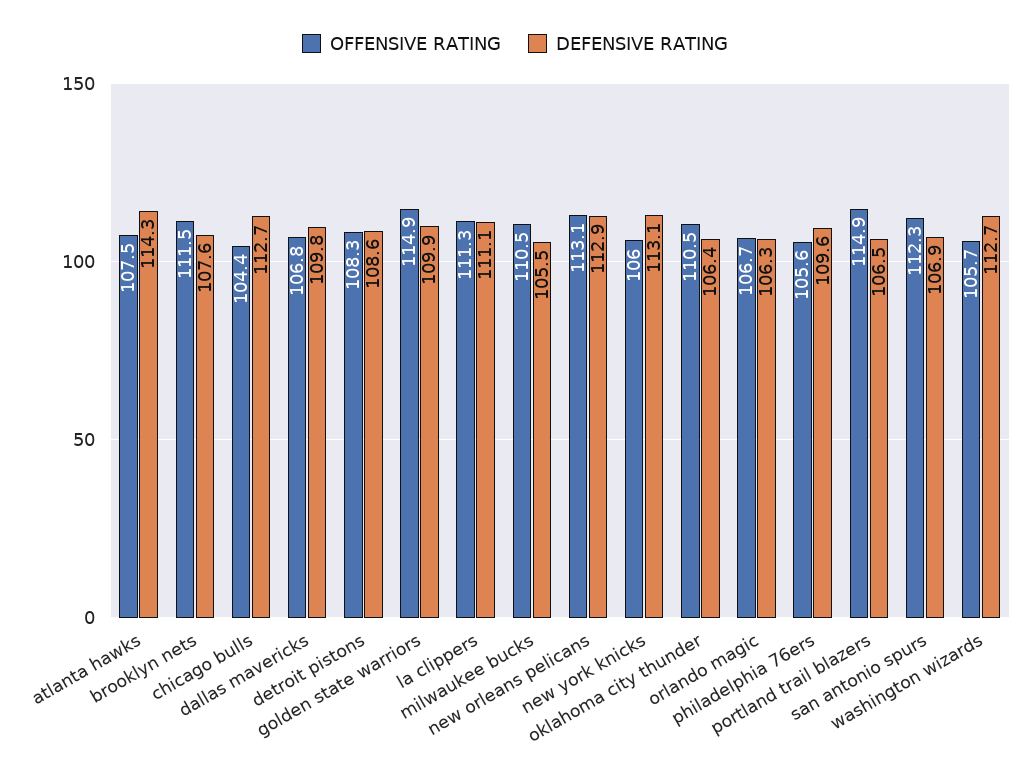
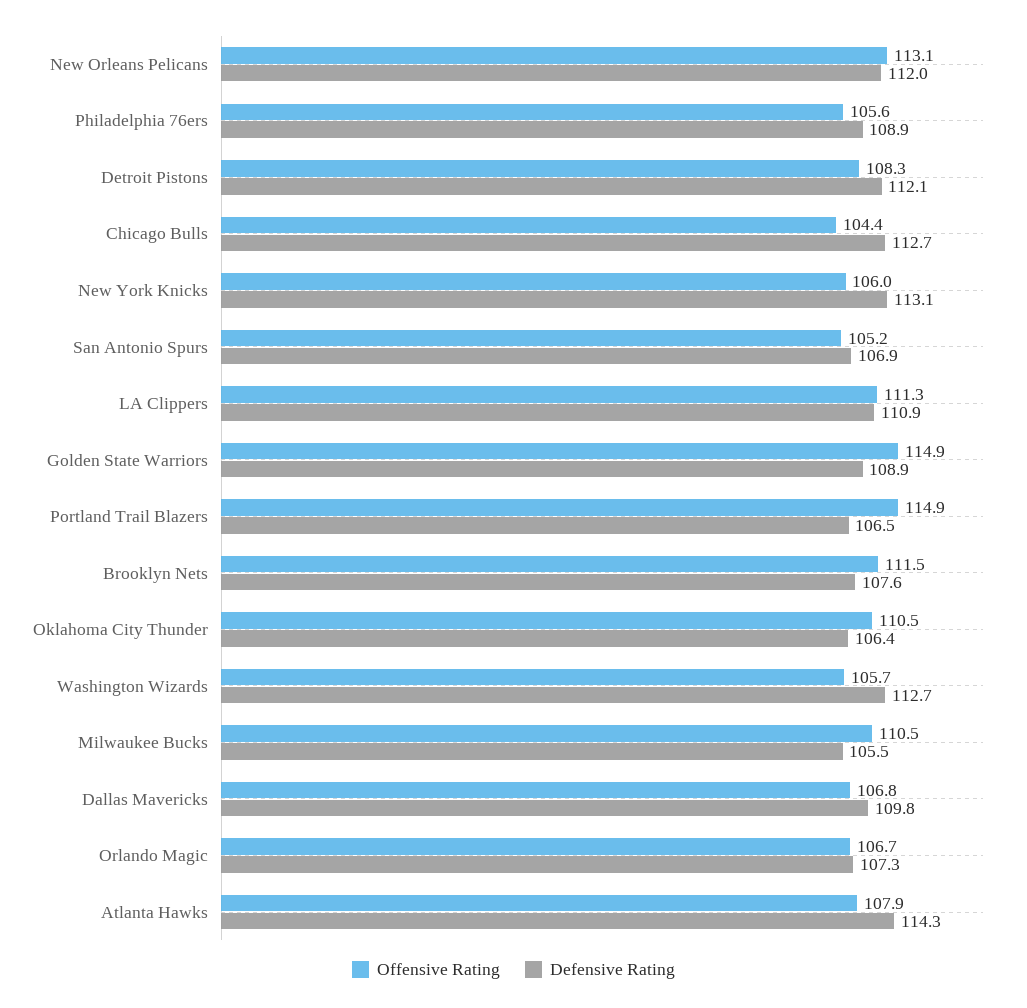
OFFENSIVE RATING, atlanta hawks: 107.5 -> 107.9
DEFENSIVE RATING, detroit pistons: 108.6 -> 112.1
DEFENSIVE RATING, golden state warriors: 109.9 -> 108.9
DEFENSIVE RATING, la clippers: 111.1 -> 110.9
DEFENSIVE RATING, new orleans pelicans: 112.9 -> 112
DEFENSIVE RATING, orlando magic: 106.3 -> 107.3
DEFENSIVE RATING, philadelphia 76ers: 109.6 -> 108.9
OFFENSIVE RATING, san antonio spurs: 112.3 -> 105.2

